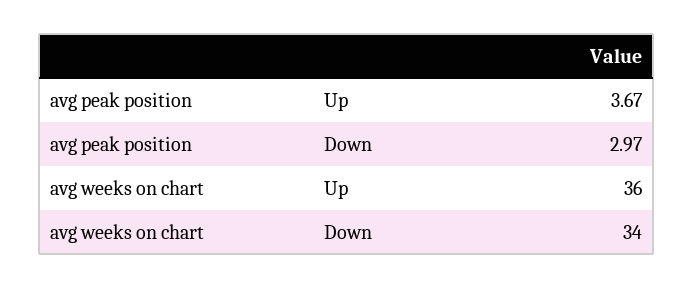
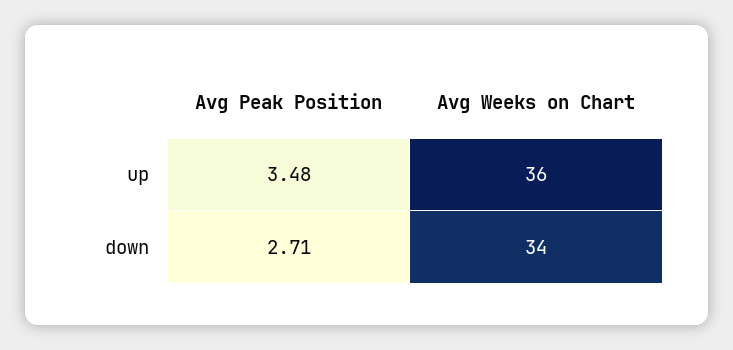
avg peak position, Up: 3.67 -> 3.48
avg peak position, Down: 2.97 -> 2.71

